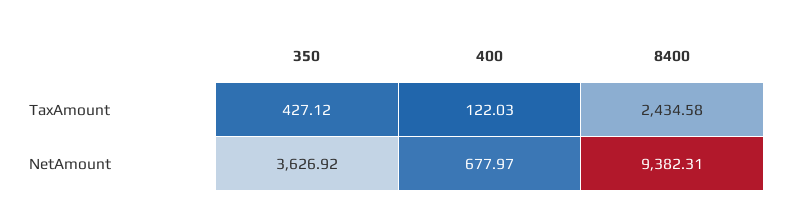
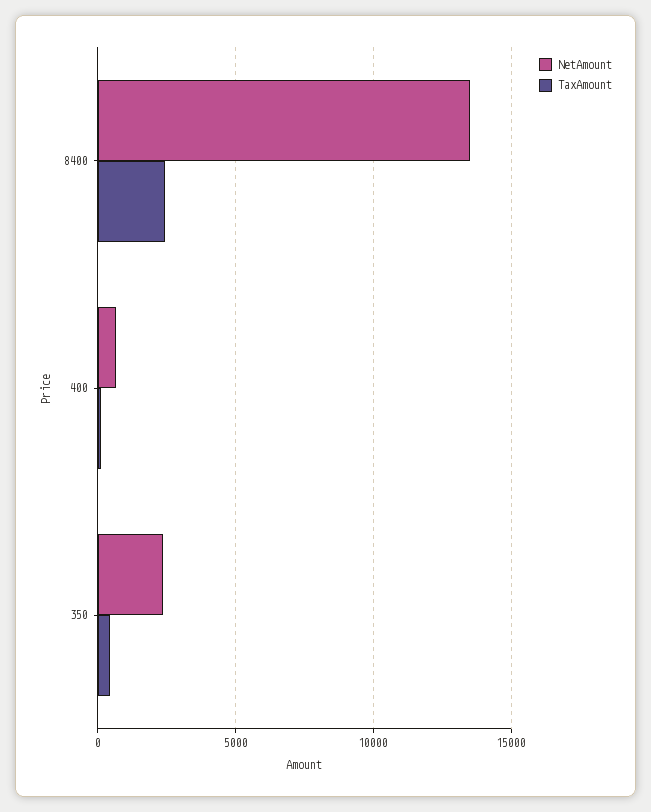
NetAmount, 350: 3626.92 -> 2500
NetAmount, 8400: 9382.31 -> 13500

